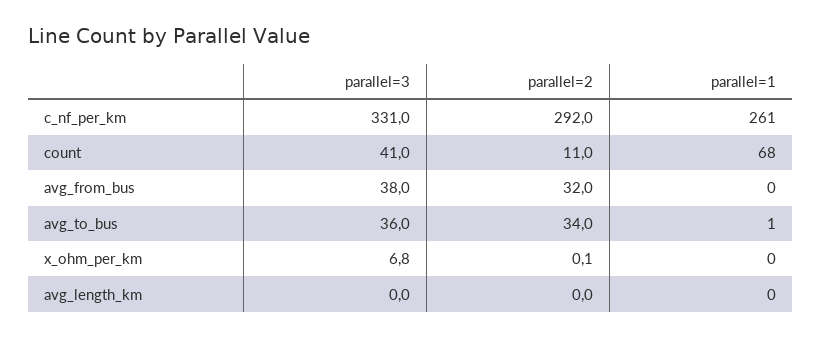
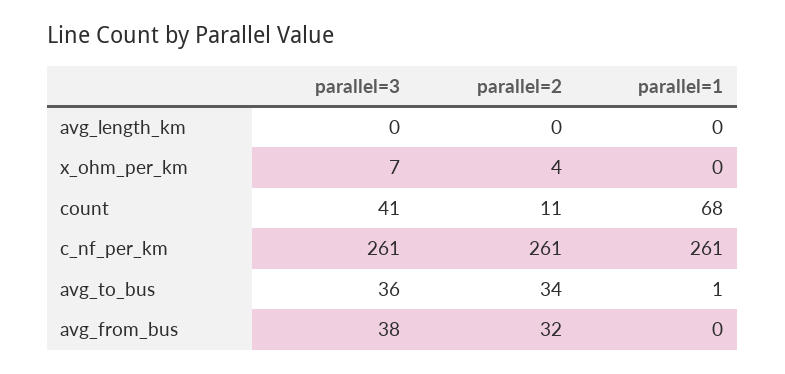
parallel=3, c_nf_per_km: 331 -> 261
parallel=2, c_nf_per_km: 292 -> 261
parallel=2, x_ohm_per_km: 0.1 -> 4

